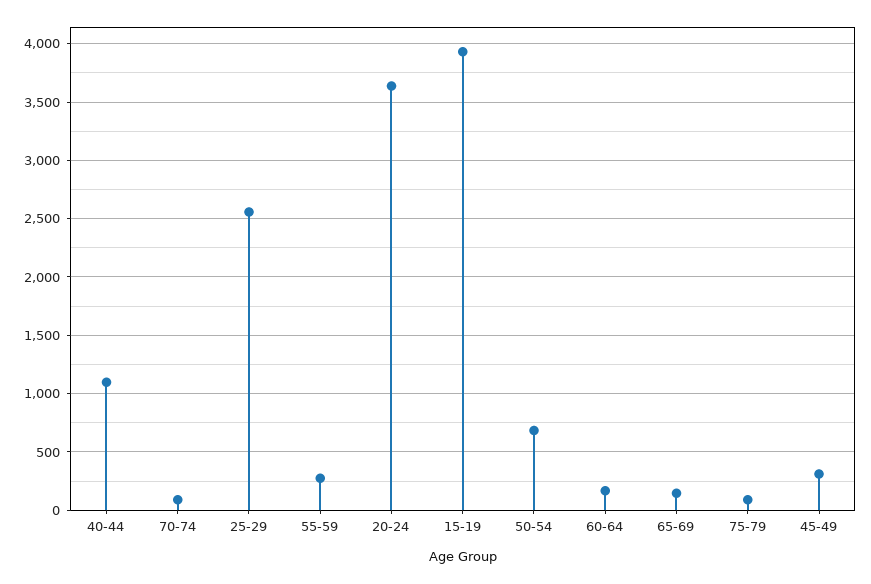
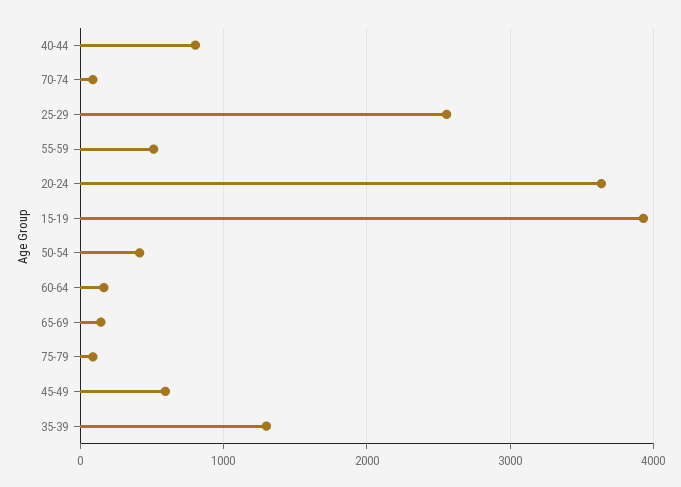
40-44: 1100 -> 800
55-59: 300 -> 500
50-54: 700 -> 400
45-49: 300 -> 600
35-39: none -> 1300

